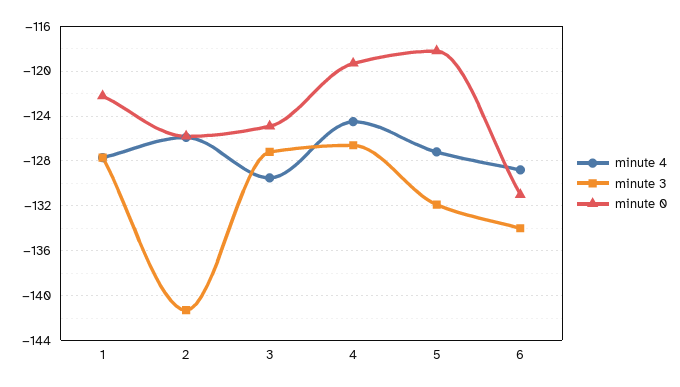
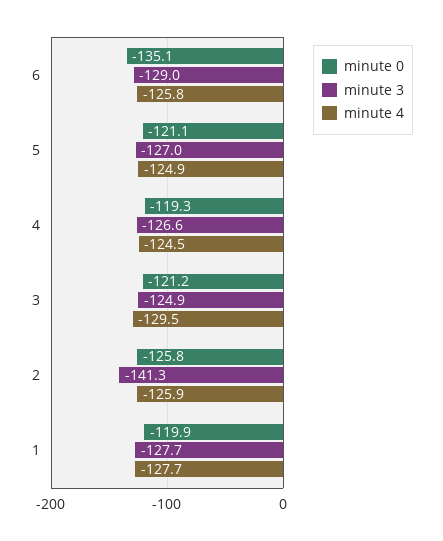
minute 0, 1: -122 -> -119.9
minute 3, 3: -127 -> -124.9
minute 0, 3: -125 -> -121.2
minute 4, 5: -127 -> -124.9
minute 3, 5: -132 -> -127
minute 0, 5: -118 -> -121.1
minute 4, 6: -129 -> -125.8
minute 3, 6: -134 -> -129
minute 0, 6: -131 -> -135.1

